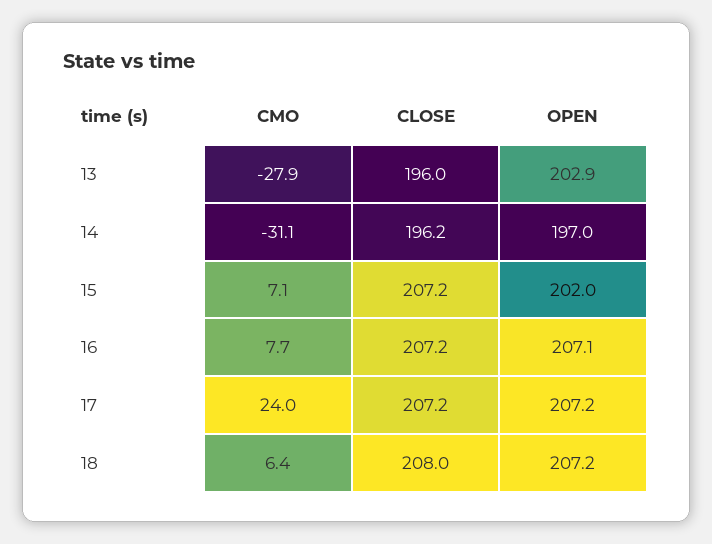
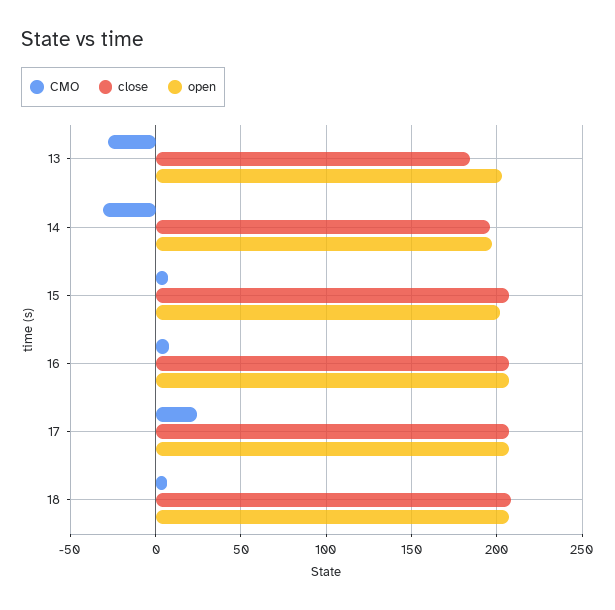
CLOSE, 13: 196 -> 185

